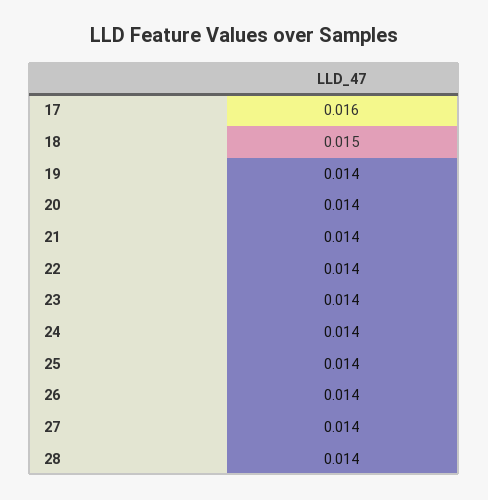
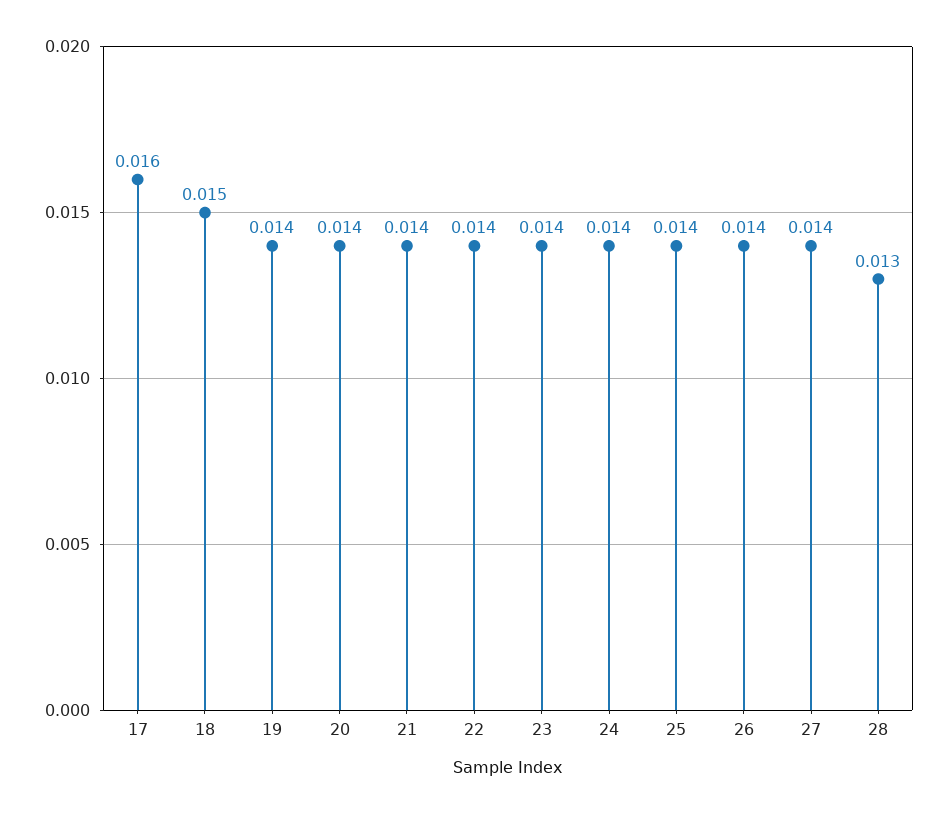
28: 0.014 -> 0.013

